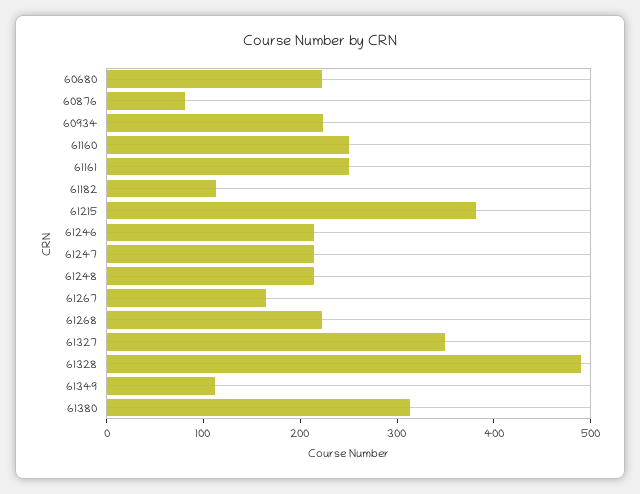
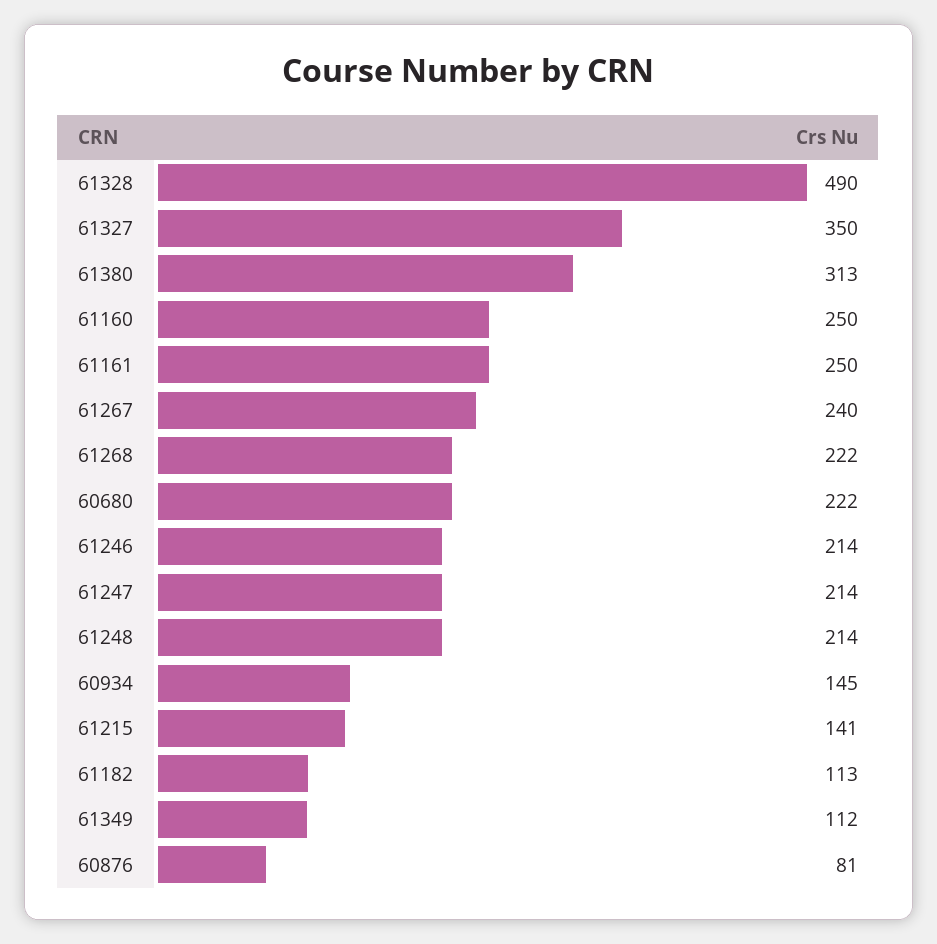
60934: 220 -> 145
61215: 380 -> 141
61267: 160 -> 240

